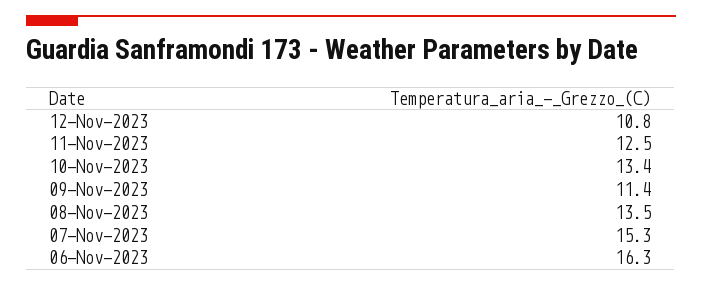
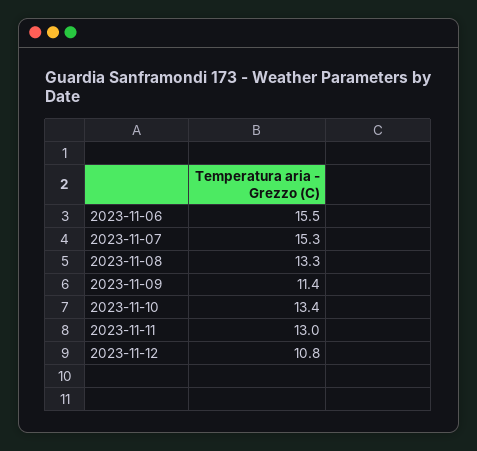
11-Nov-2023: 12.5 -> 13
08-Nov-2023: 13.5 -> 13.3
06-Nov-2023: 16.3 -> 15.5

